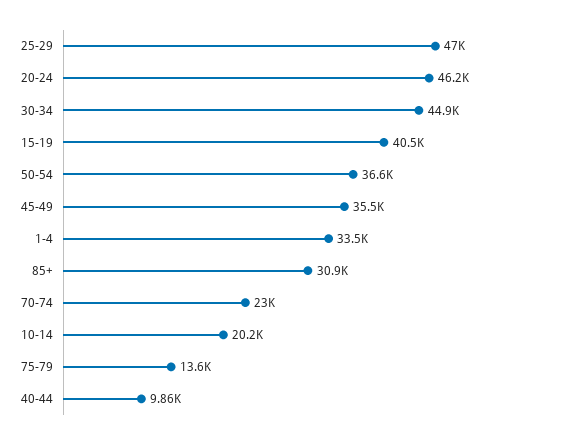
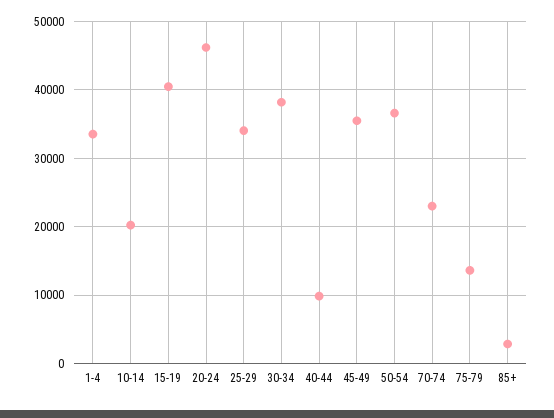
25-29: 47000 -> 34000
30-34: 44900 -> 38000
85+: 30900 -> 3000

